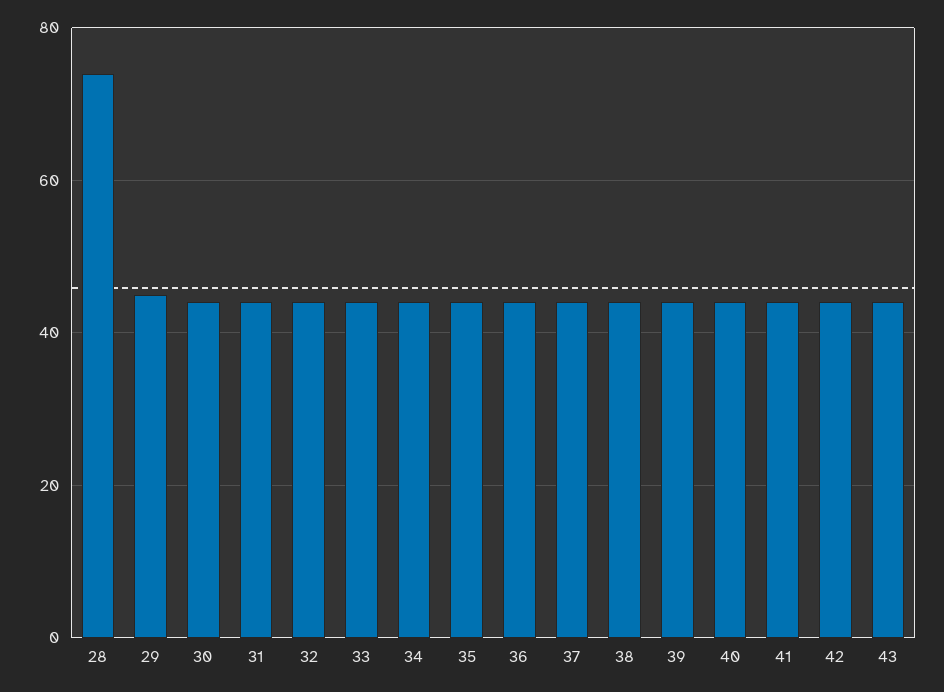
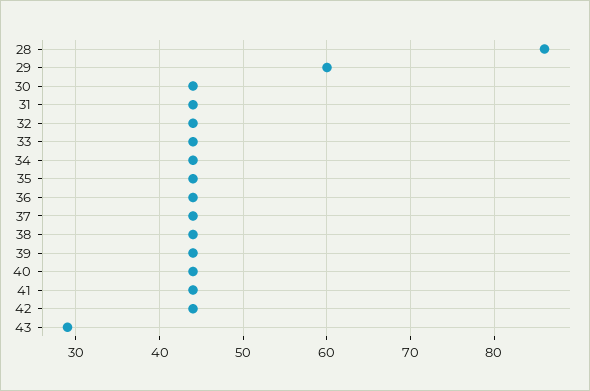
28: 75 -> 86
29: 45 -> 60
43: 45 -> 29

